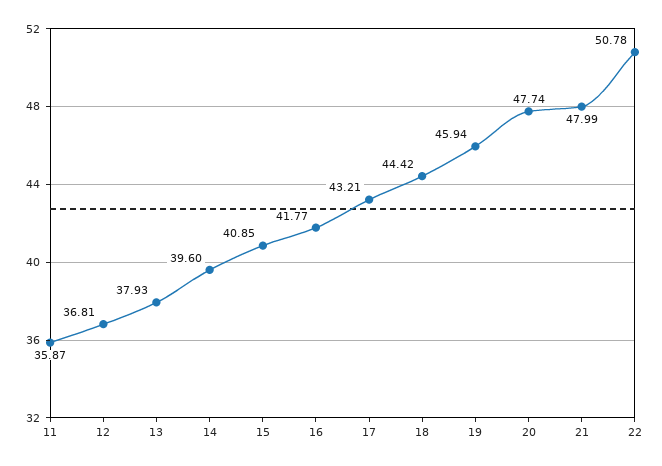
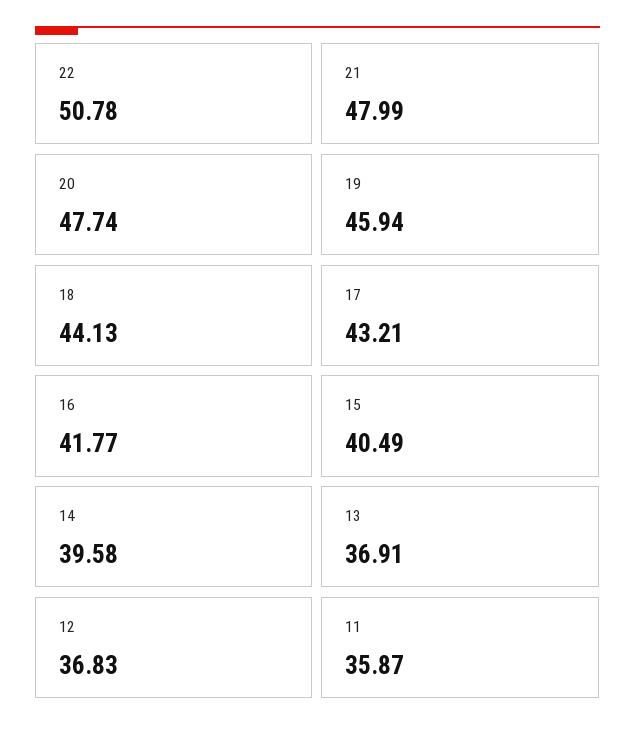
12: 36.81 -> 36.83
13: 37.93 -> 36.91
14: 39.6 -> 39.58
15: 40.85 -> 40.49
18: 44.42 -> 44.13

